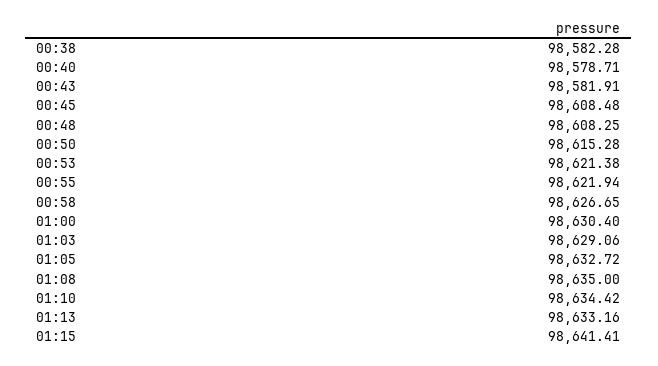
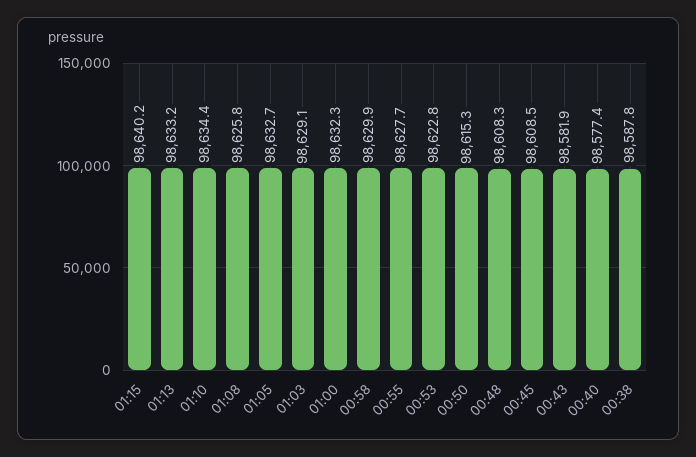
00:38: 98582.28 -> 98587.8
00:40: 98578.71 -> 98577.4
00:53: 98621.38 -> 98622.8
00:55: 98621.94 -> 98627.7
00:58: 98626.65 -> 98629.9
01:00: 98630.4 -> 98632.3
01:08: 98635 -> 98625.8
01:15: 98641.41 -> 98640.2

